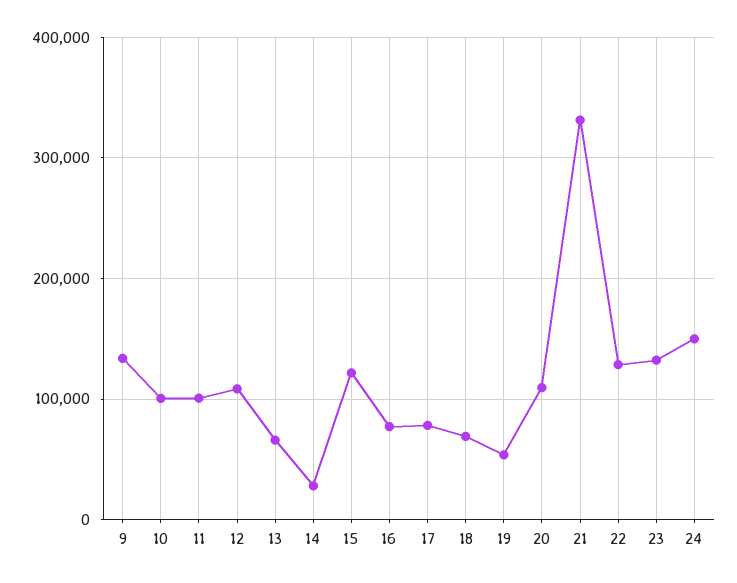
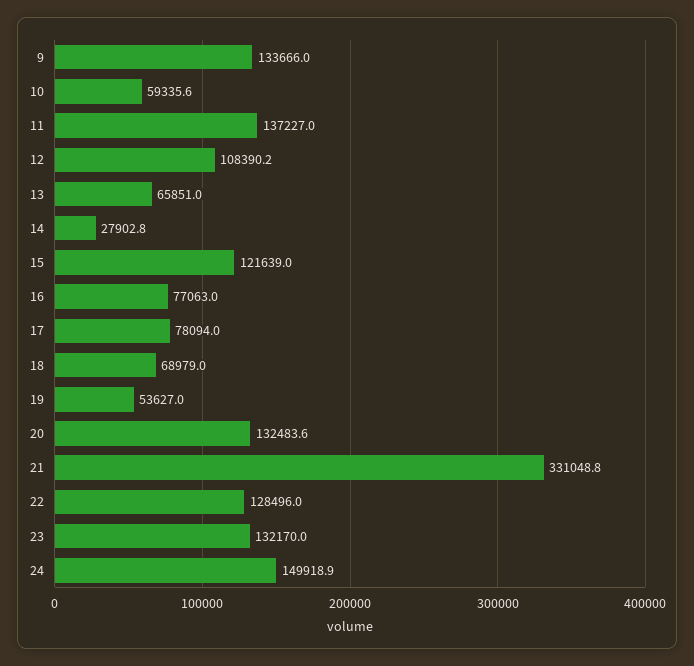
10: 100000 -> 59335.6
11: 100000 -> 137227
20: 110000 -> 132483.6

